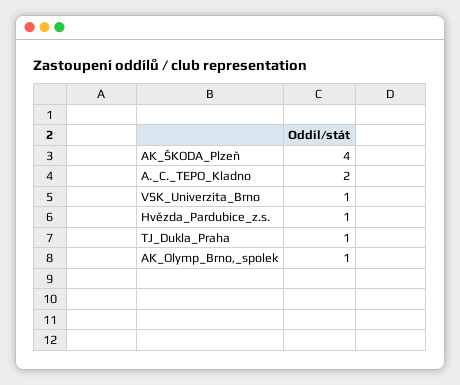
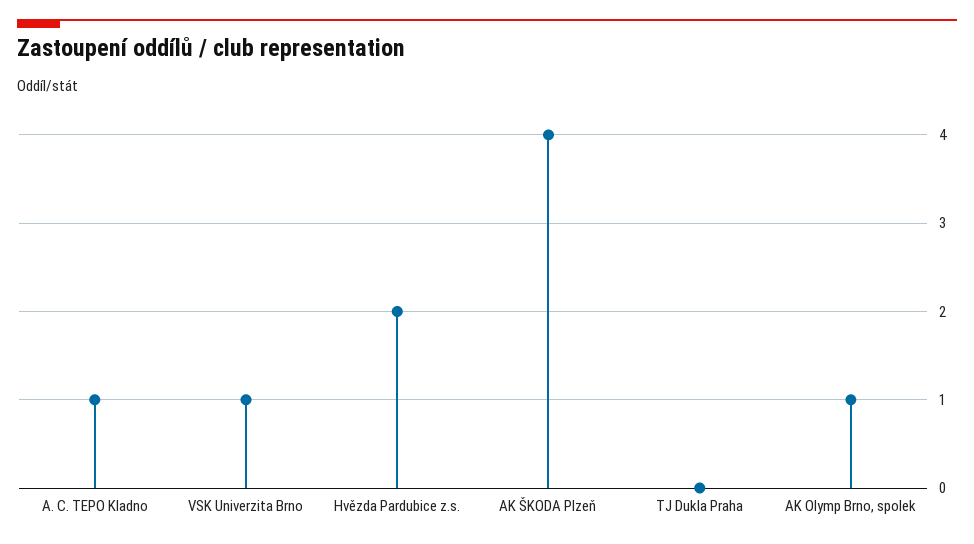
A._C._TEPO_Kladno: 2 -> 1
Hvězda_Pardubice_z.s.: 1 -> 2
TJ_Dukla_Praha: 1 -> 0

